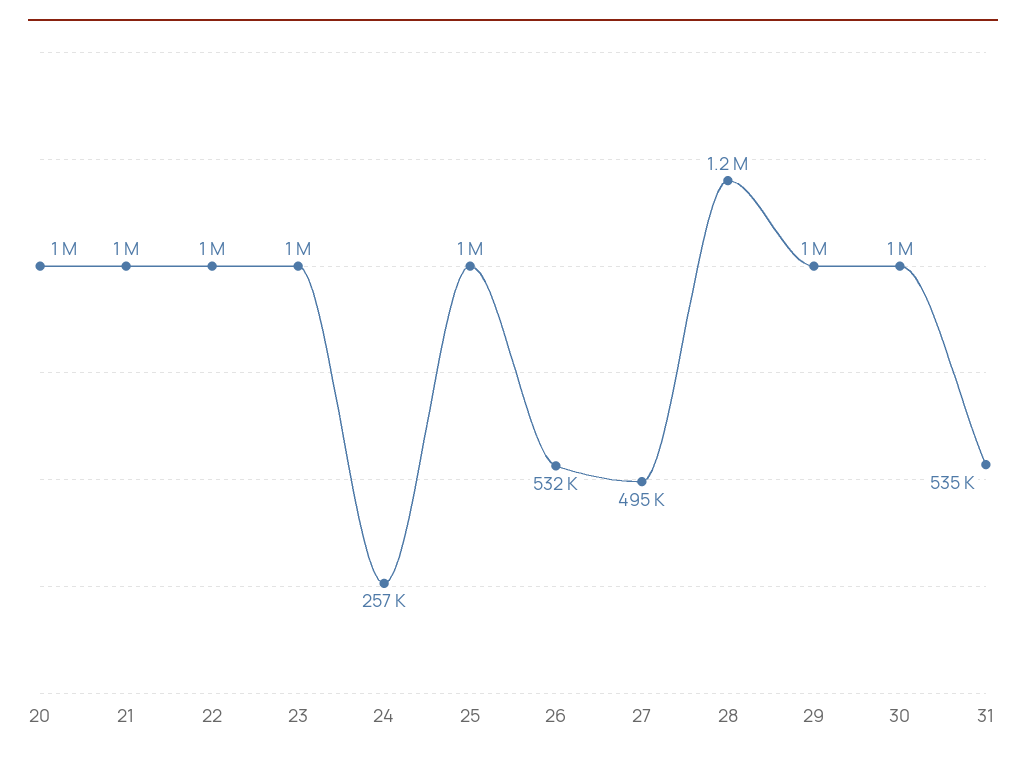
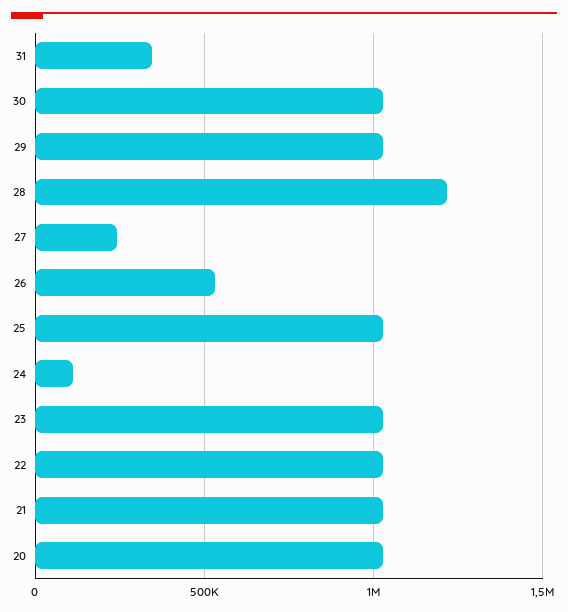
24: 257000 -> 100000
27: 495000 -> 250000
31: 535000 -> 350000

